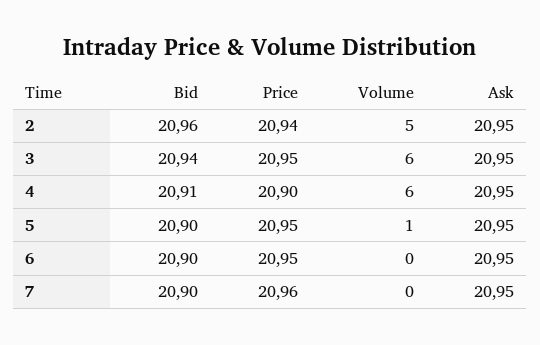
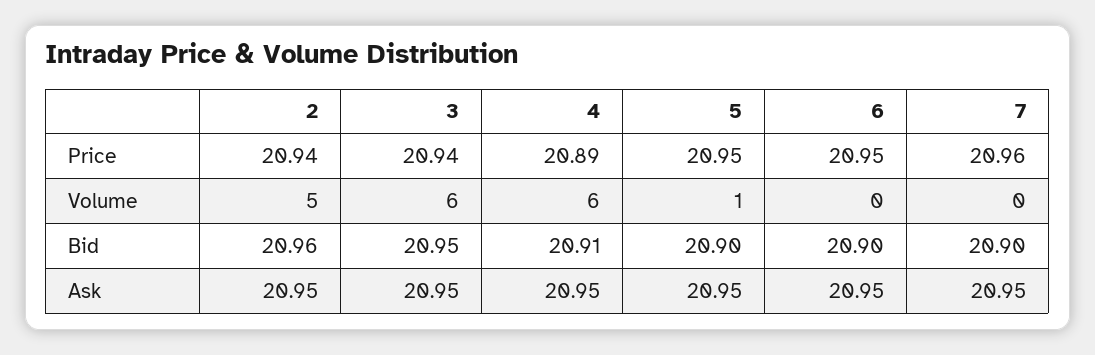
Bid, 3: 20.94 -> 20.95
Price, 3: 20.95 -> 20.94
Price, 4: 20.9 -> 20.89

